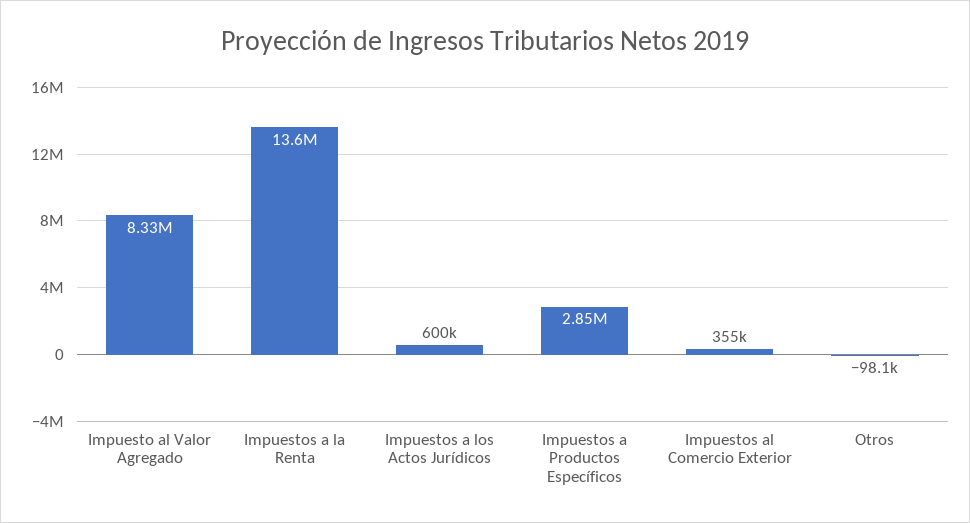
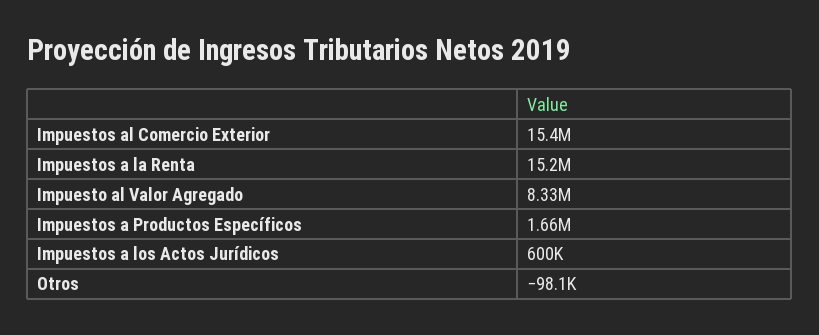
Impuestos a la Renta: 13600000 -> 15200000
Impuestos a Productos Específicos: 2850000 -> 1660000
Impuestos al Comercio Exterior: 355000 -> 15400000

